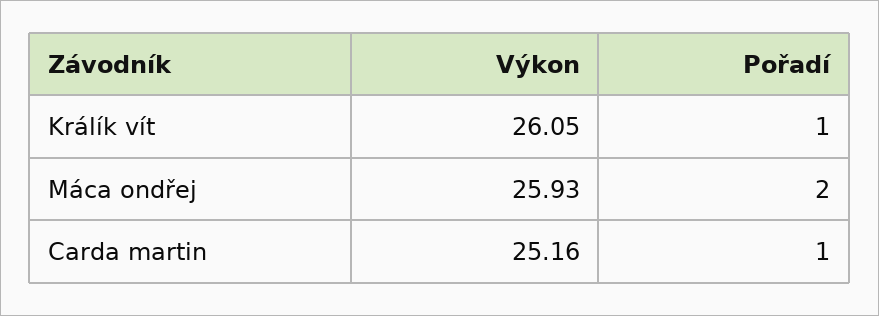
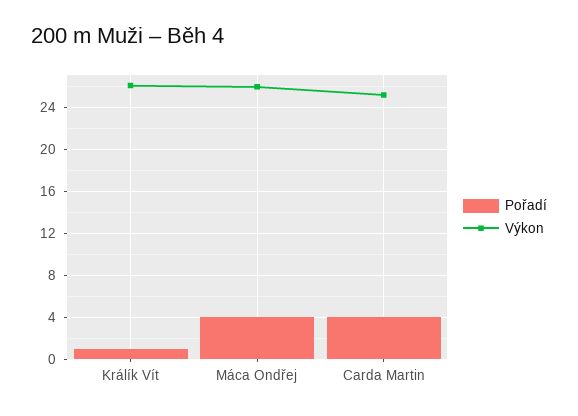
Pořadí, Máca ondřej: 2 -> 4
Pořadí, Carda martin: 1 -> 4

